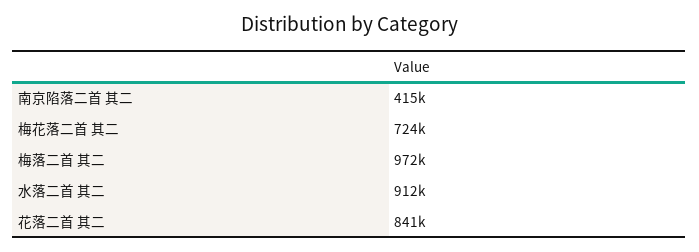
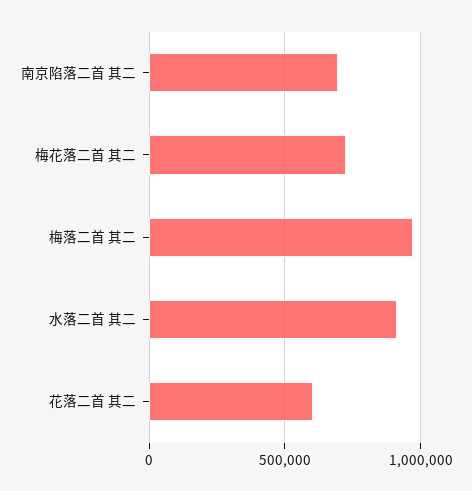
南京陷落二首 其二: 415000 -> 700000
花落二首 其二: 841000 -> 600000

